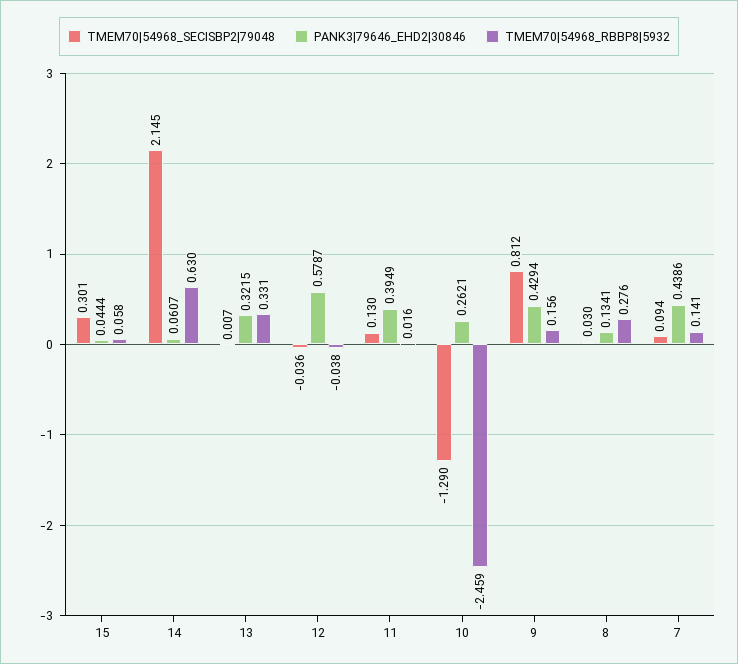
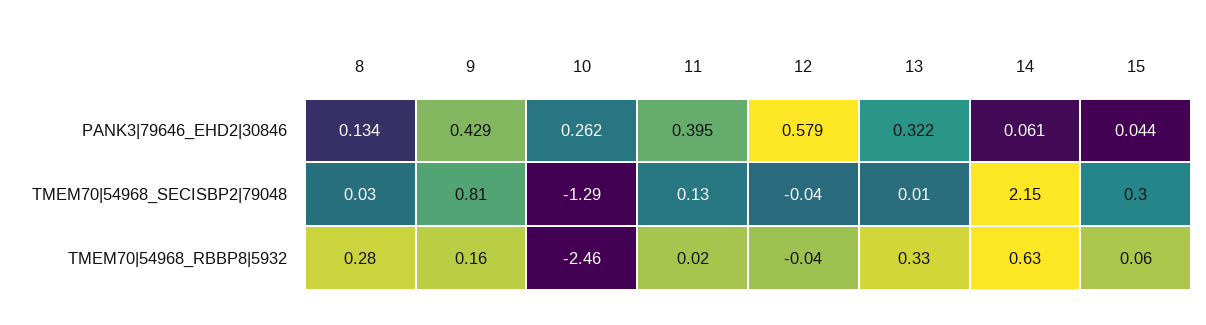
TMEM70|54968_SECISBP2|79048, 7: 0.094 -> none
PANK3|79646_EHD2|30846, 7: 0.4386 -> none
TMEM70|54968_RBBP8|5932, 7: 0.141 -> none

